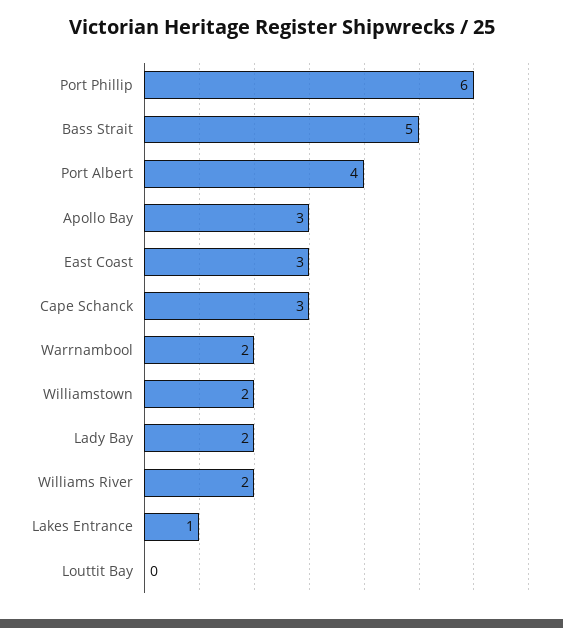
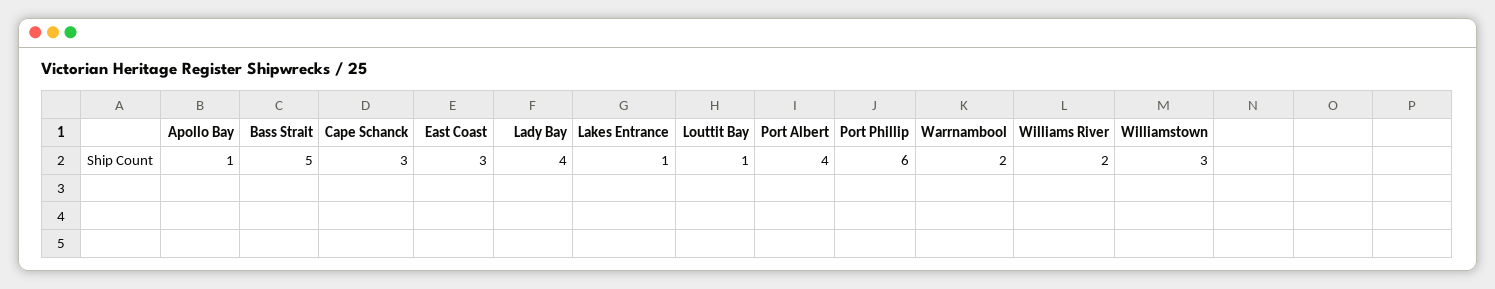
Apollo Bay: 3 -> 1
Williamstown: 2 -> 3
Lady Bay: 2 -> 4
Louttit Bay: 0 -> 1

